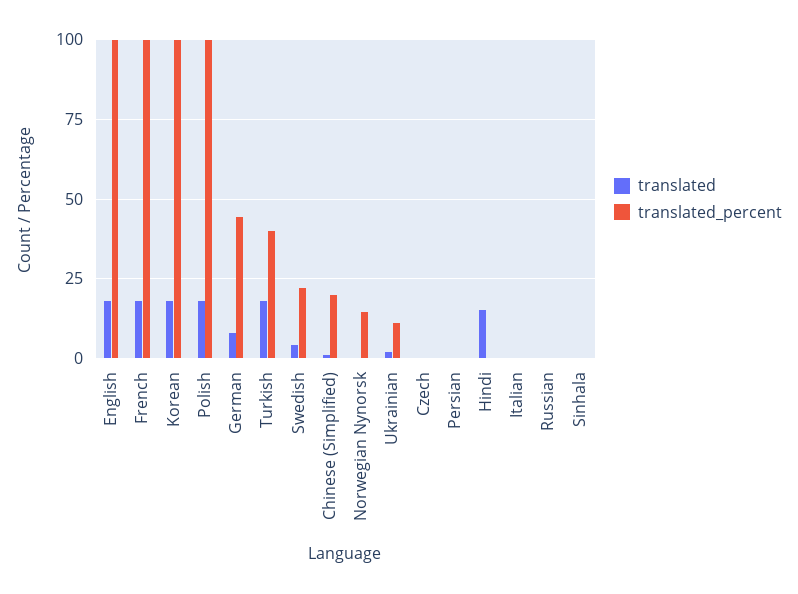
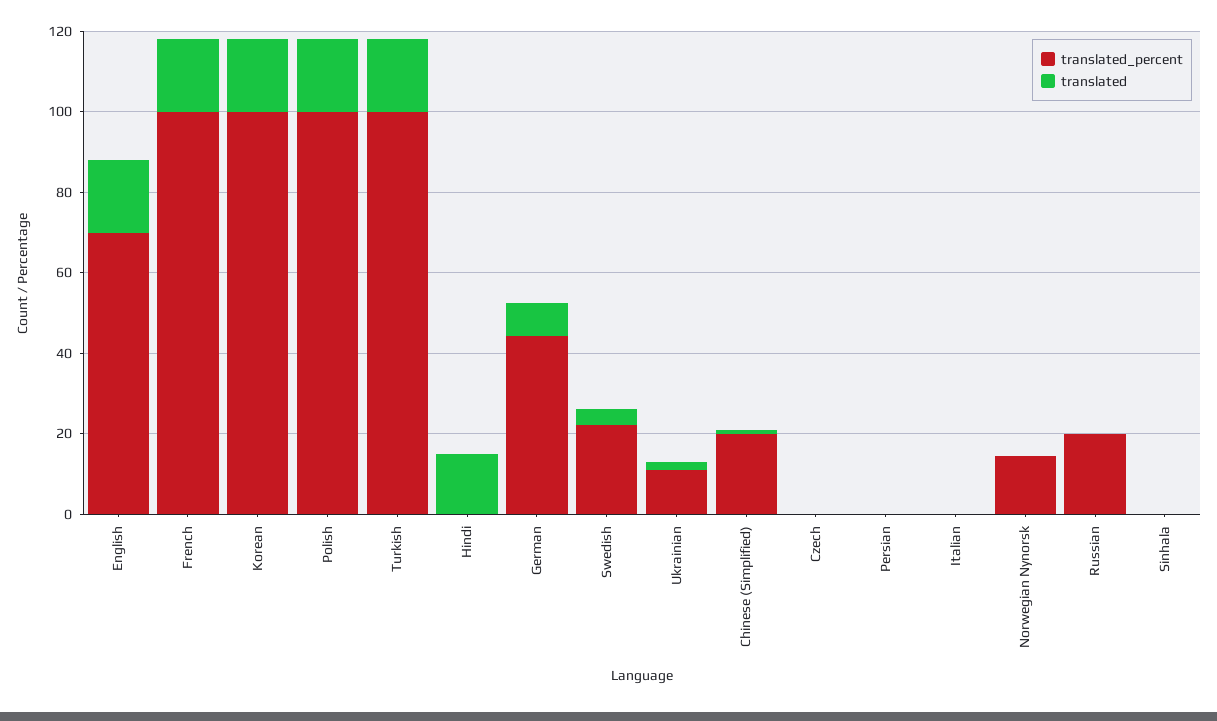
translated_percent, English: 100 -> 70
translated_percent, Turkish: 40 -> 100
translated_percent, Russian: 0 -> 20

